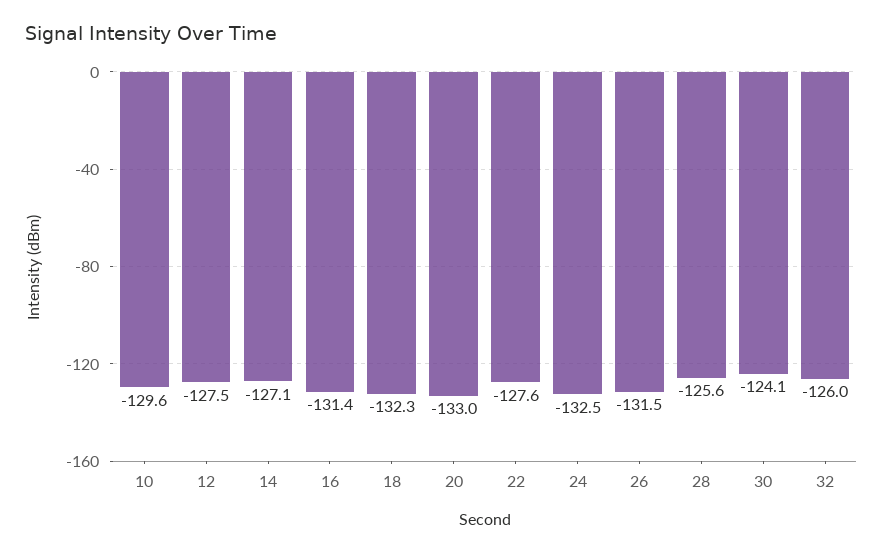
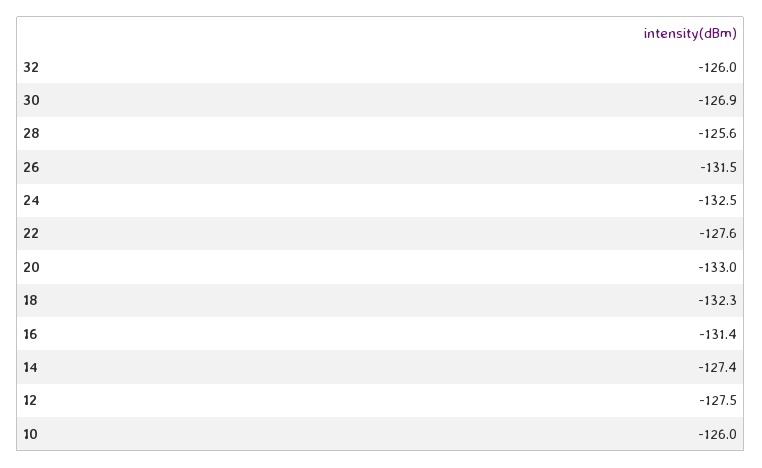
10: -129.6 -> -126
14: -127.1 -> -127.4
30: -124.1 -> -126.9

